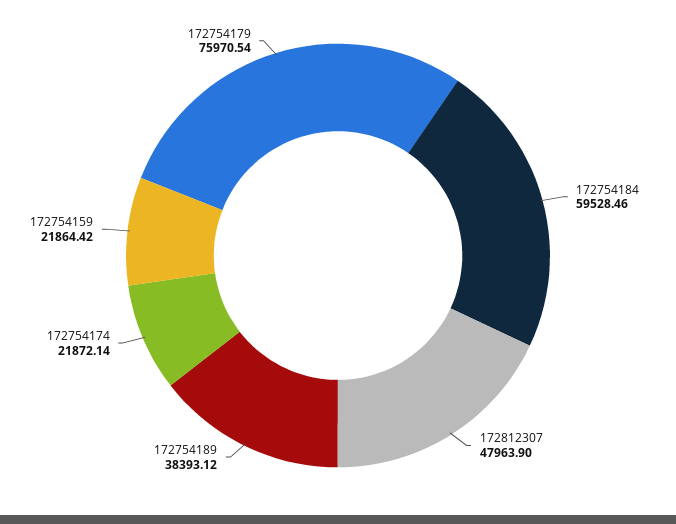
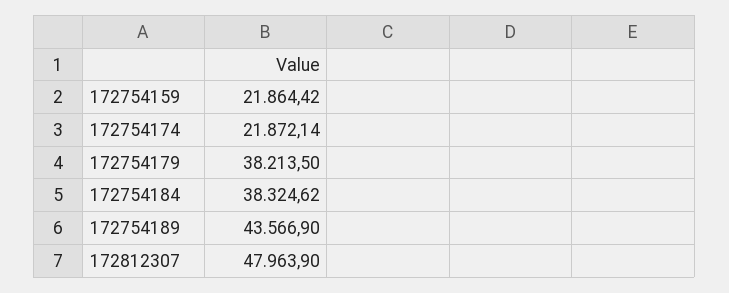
172754184: 59528.46 -> 38324.62
172754189: 38393.12 -> 43566.9
172754179: 75970.54 -> 38213.5

